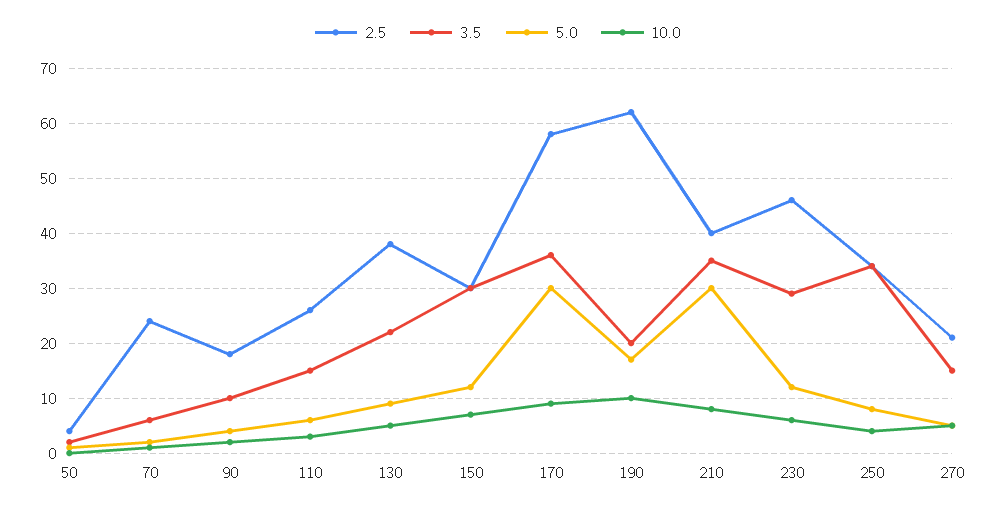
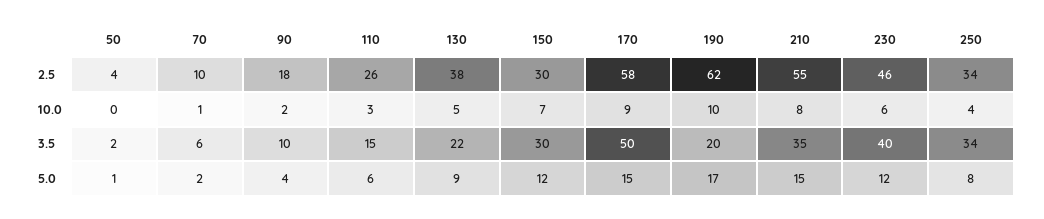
2.5, 70: 25 -> 10
3.5, 170: 35 -> 50
5.0, 170: 30 -> 15
2.5, 210: 40 -> 55
5.0, 210: 30 -> 15
3.5, 230: 30 -> 40
2.5, 270: 20 -> none
3.5, 270: 15 -> none
5.0, 270: 5 -> none
10.0, 270: 5 -> none

